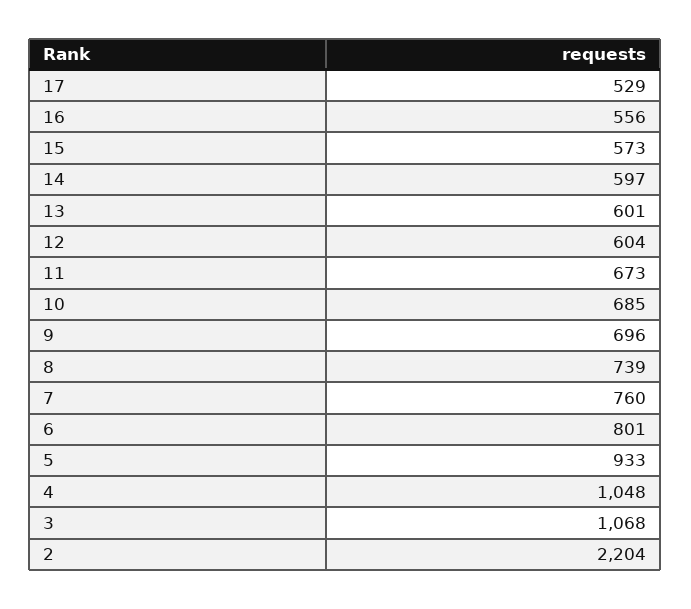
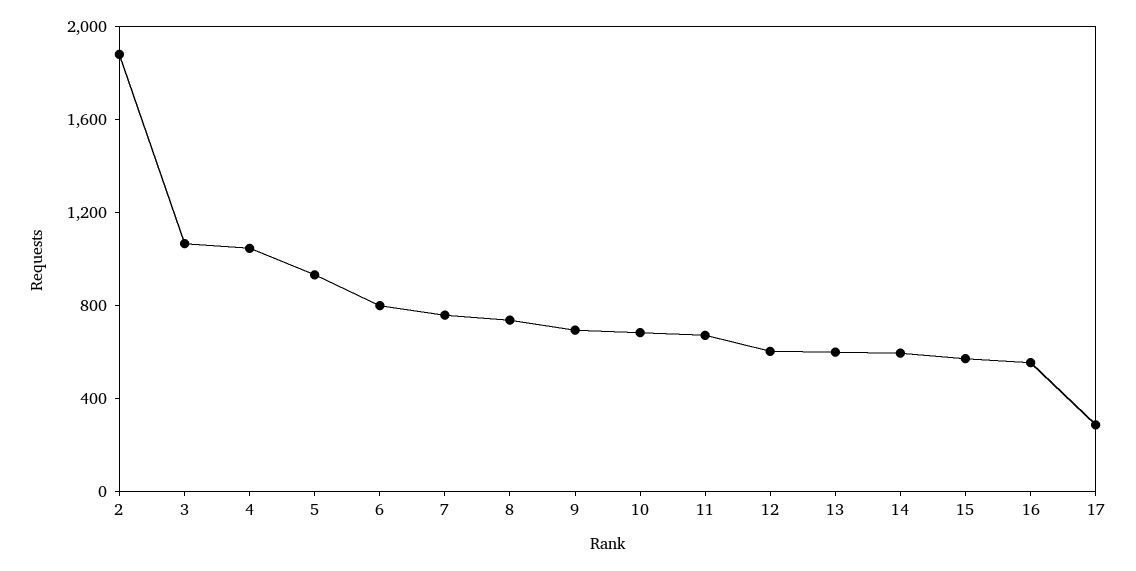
17: 529 -> 300
2: 2204 -> 1900

